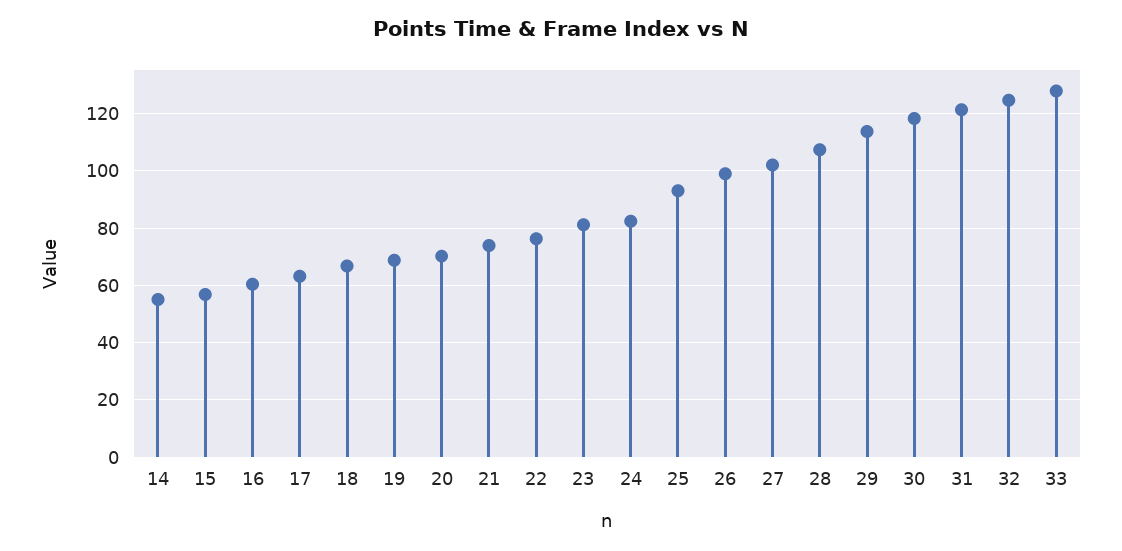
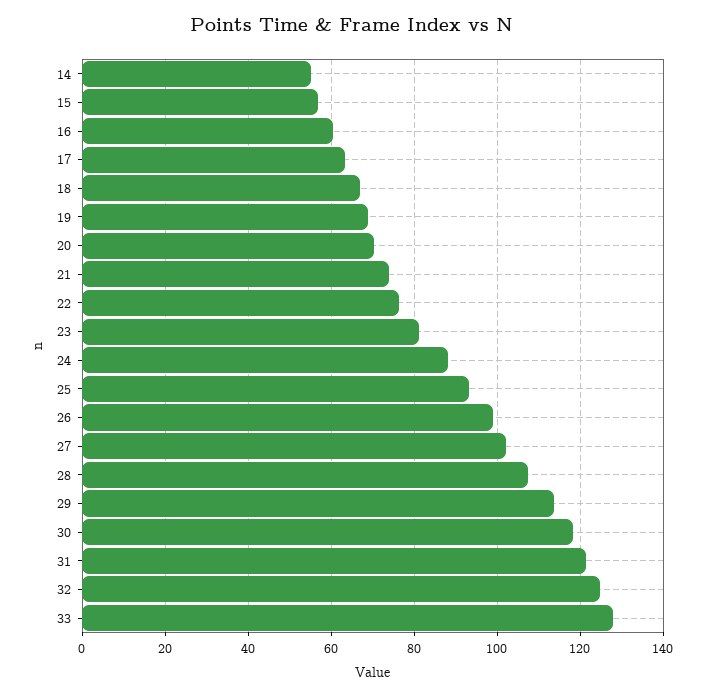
24: 82.5 -> 88

